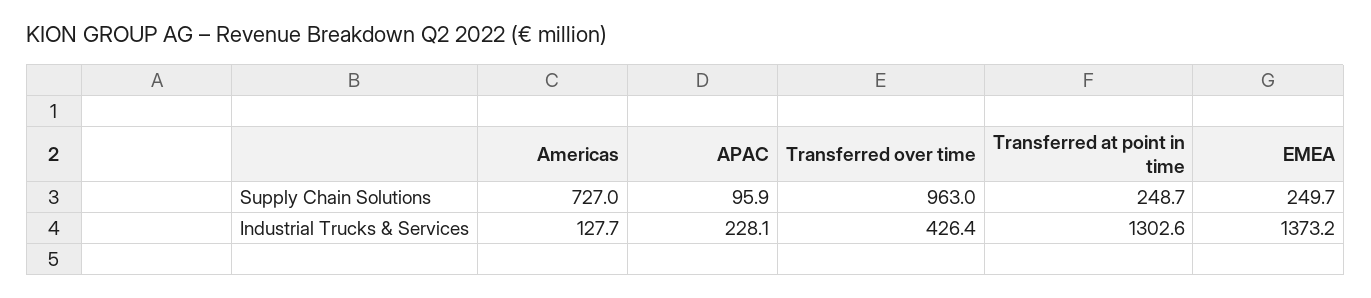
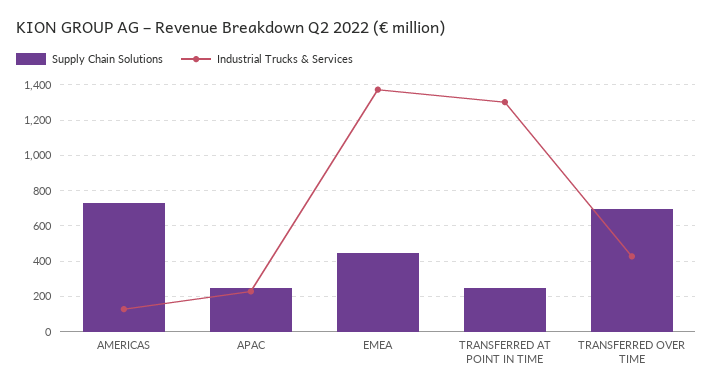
Supply Chain Solutions, APAC: 95.9 -> 250
Supply Chain Solutions, Transferred over time: 963 -> 700
Supply Chain Solutions, EMEA: 249.7 -> 450

